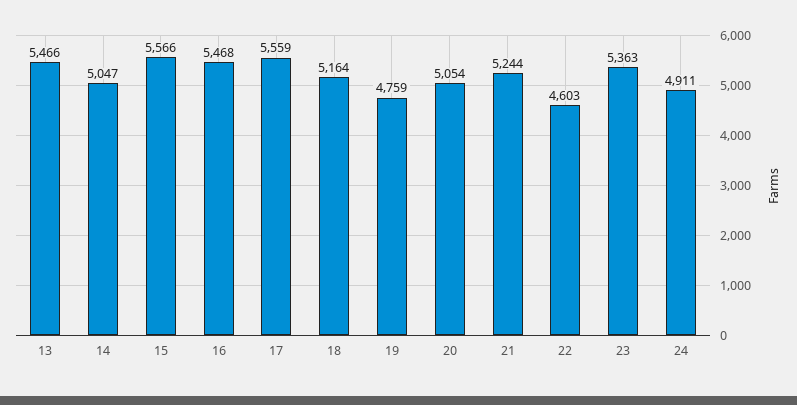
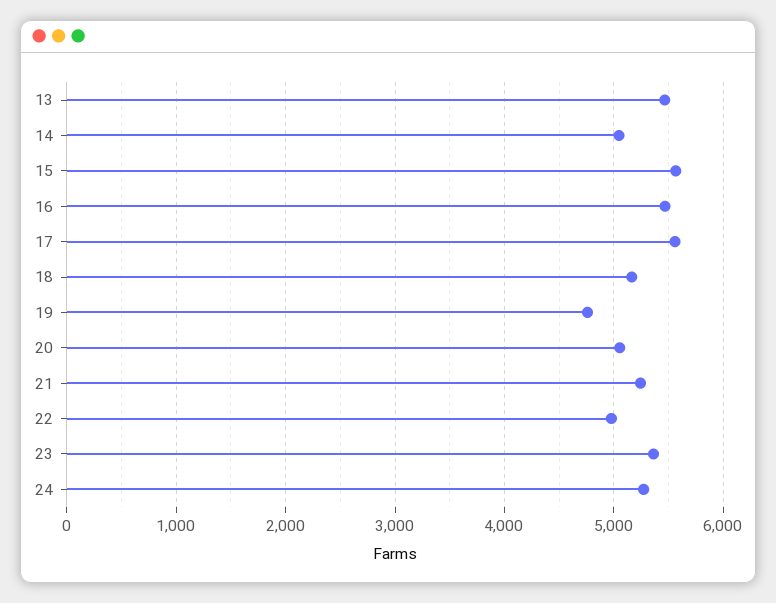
22: 4603 -> 5000
24: 4911 -> 5300

